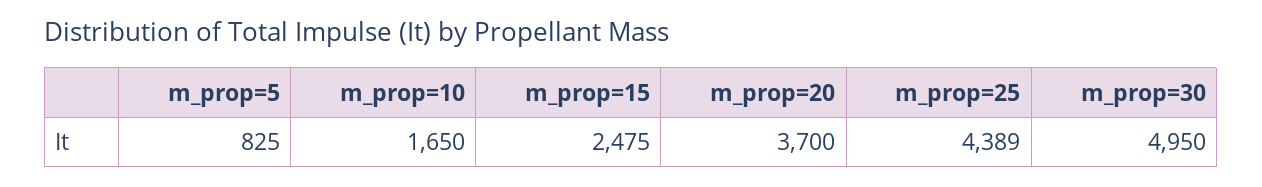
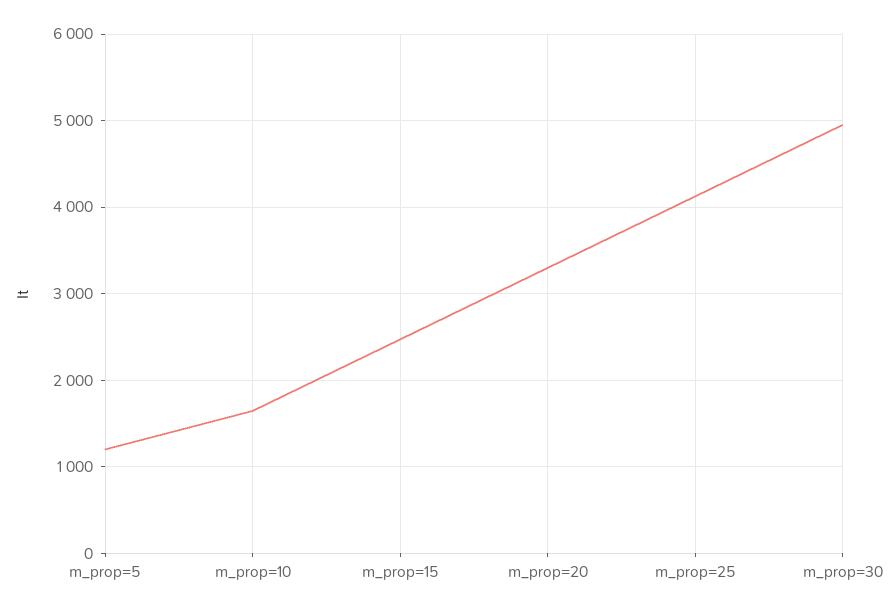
m_prop=5: 825 -> 1200
m_prop=20: 3700 -> 3300
m_prop=25: 4389 -> 4100

